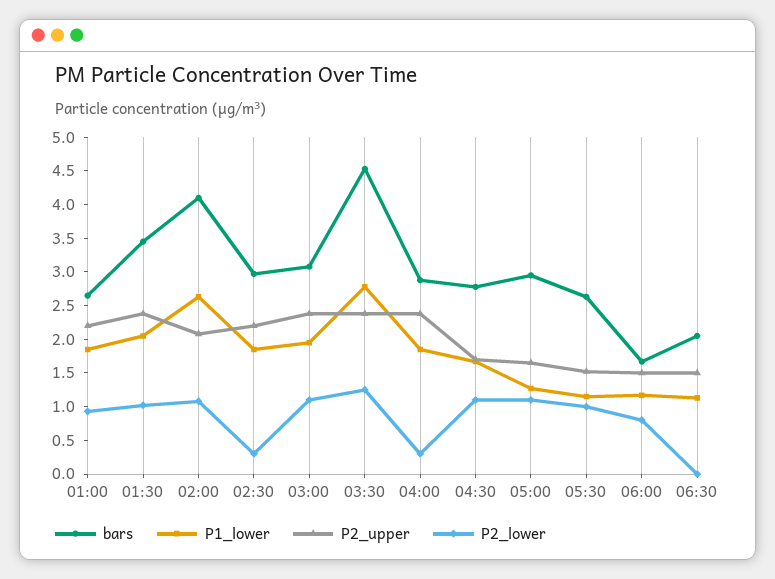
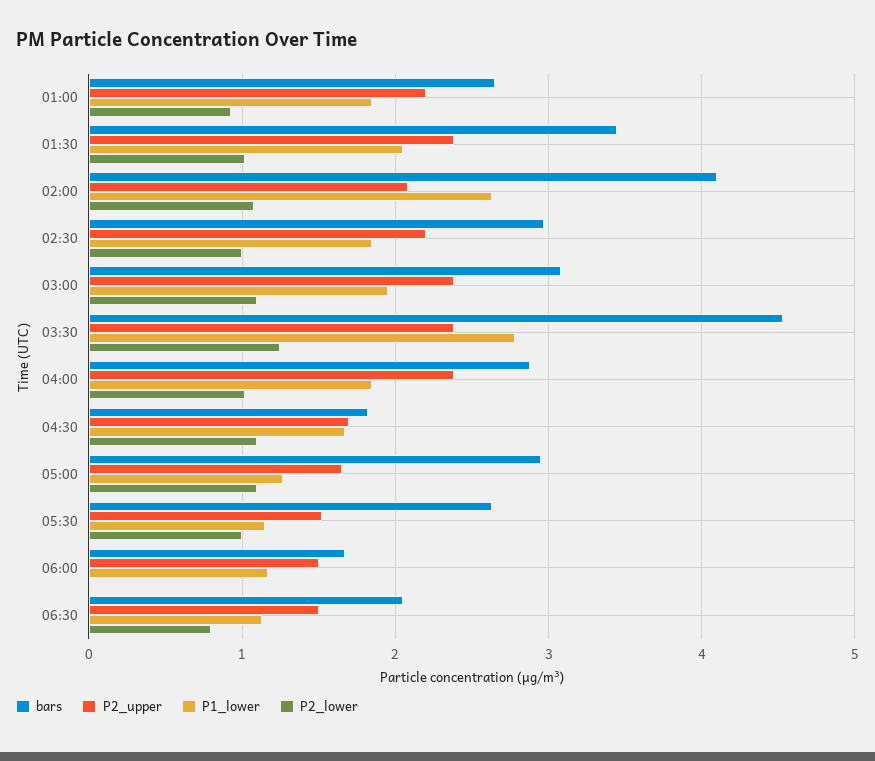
P2_lower, 02:30: 0.25 -> 1
P2_lower, 04:00: 0.25 -> 1
bars, 04:30: 2.75 -> 1.8
P2_lower, 06:00: 0.75 -> 0
P2_lower, 06:30: 0 -> 0.8

